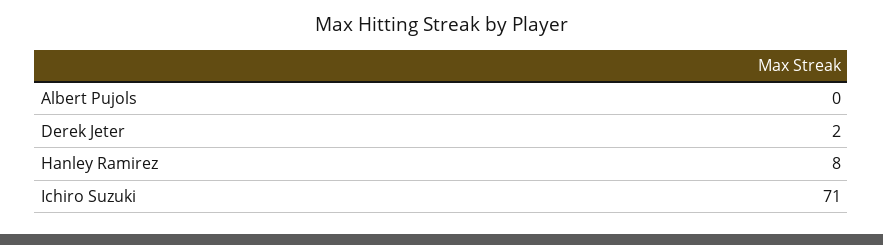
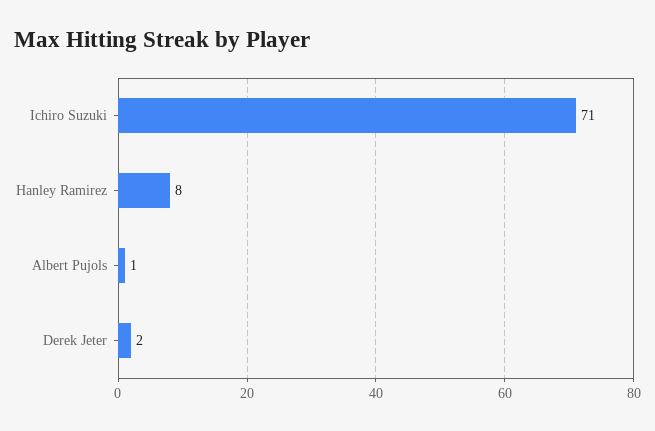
Albert Pujols: 0 -> 1

